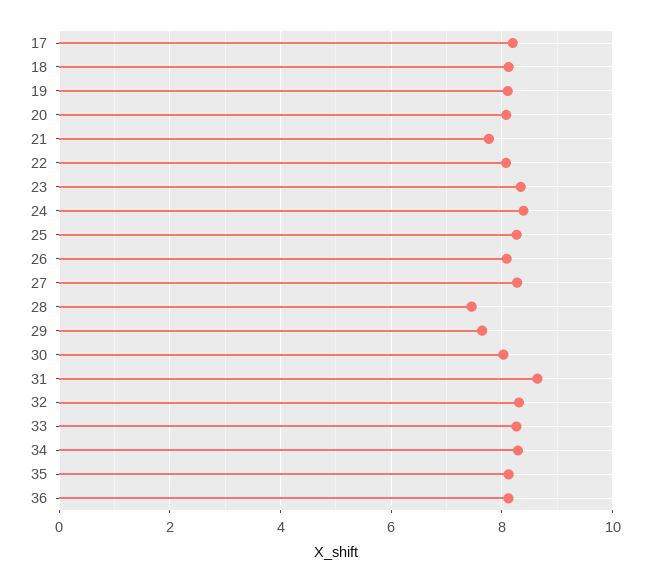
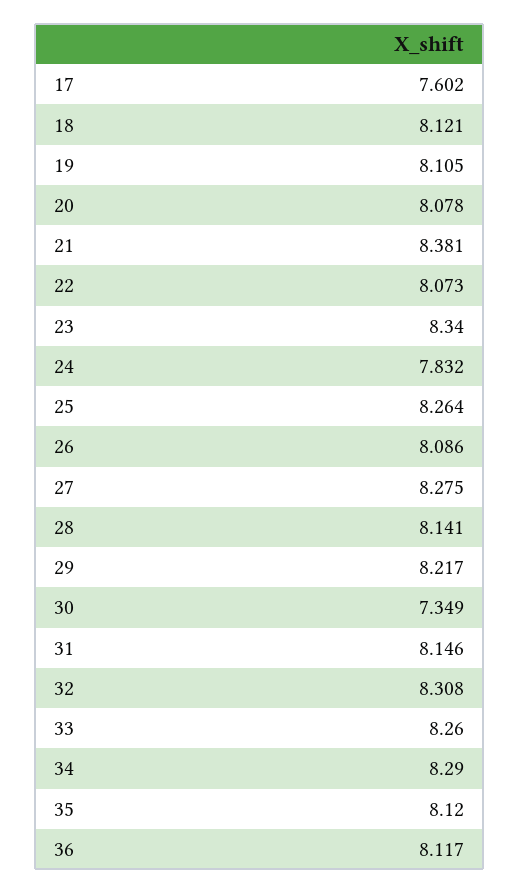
17: 8.2 -> 7.602
21: 7.8 -> 8.381
24: 8.4 -> 7.832
28: 7.4 -> 8.141
29: 7.6 -> 8.217
30: 8 -> 7.349
31: 8.6 -> 8.146

